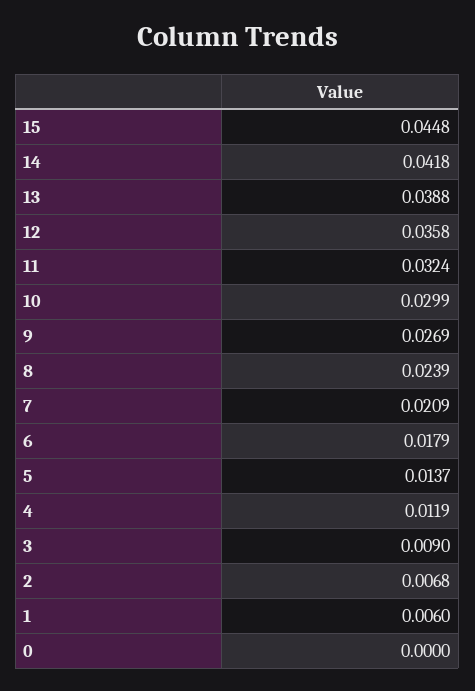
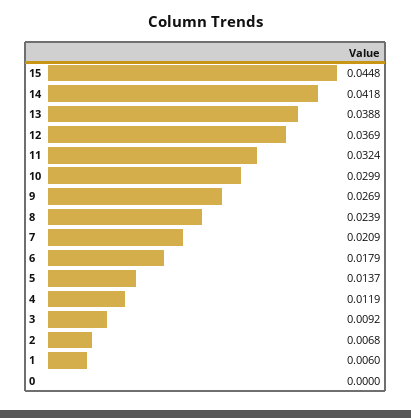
12: 0.0358 -> 0.0369
3: 0.009 -> 0.0092

